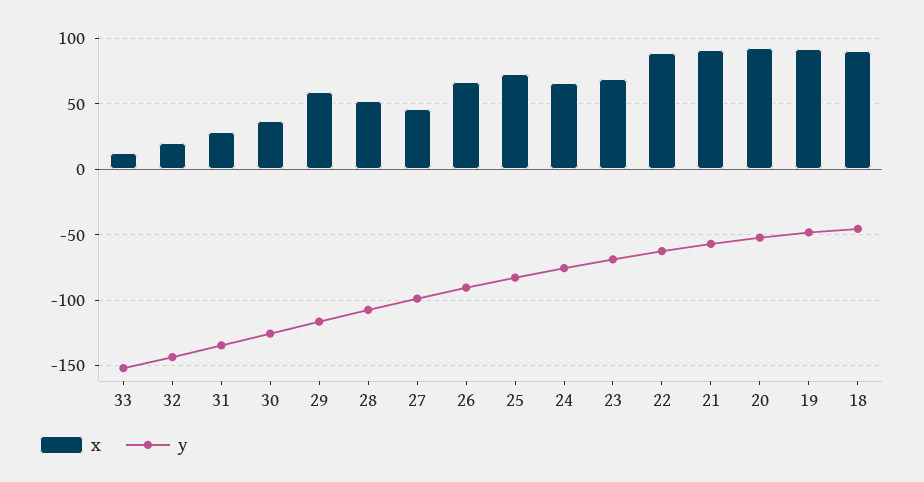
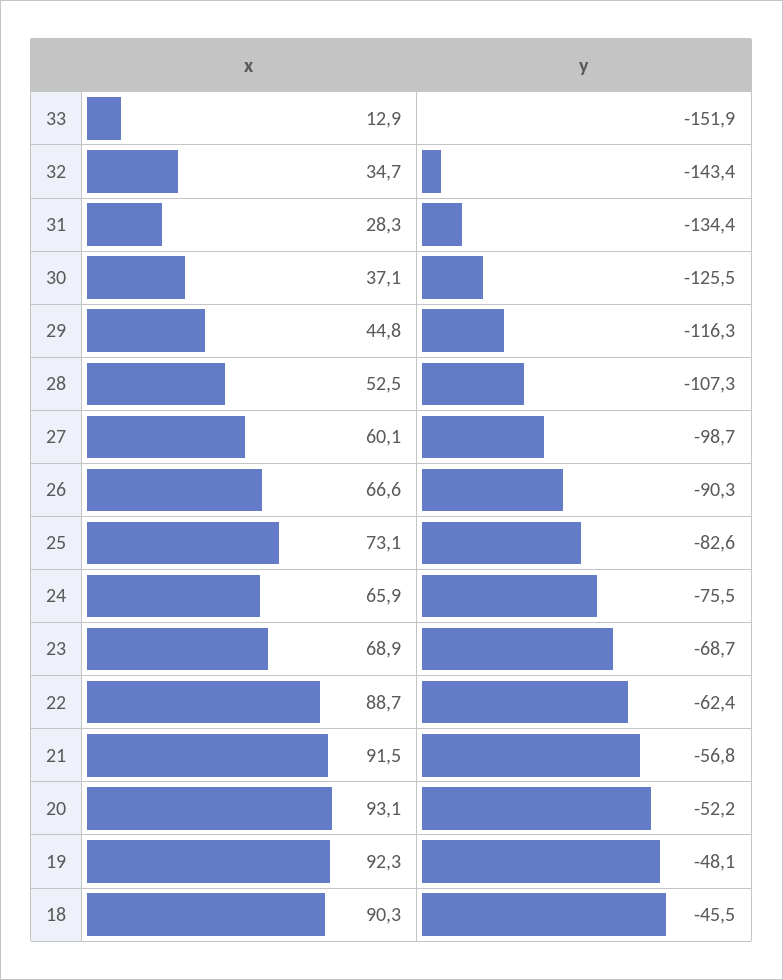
x, 32: 20 -> 34.7
x, 29: 60 -> 44.8
x, 27: 45 -> 60.1

